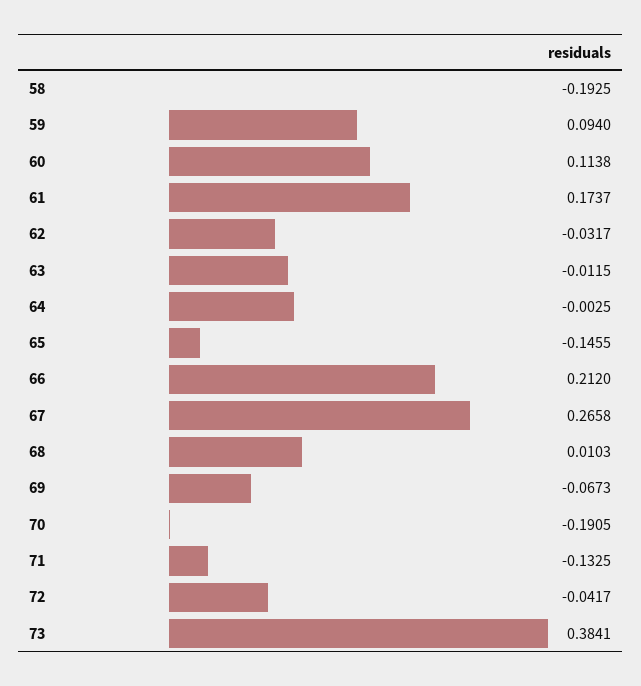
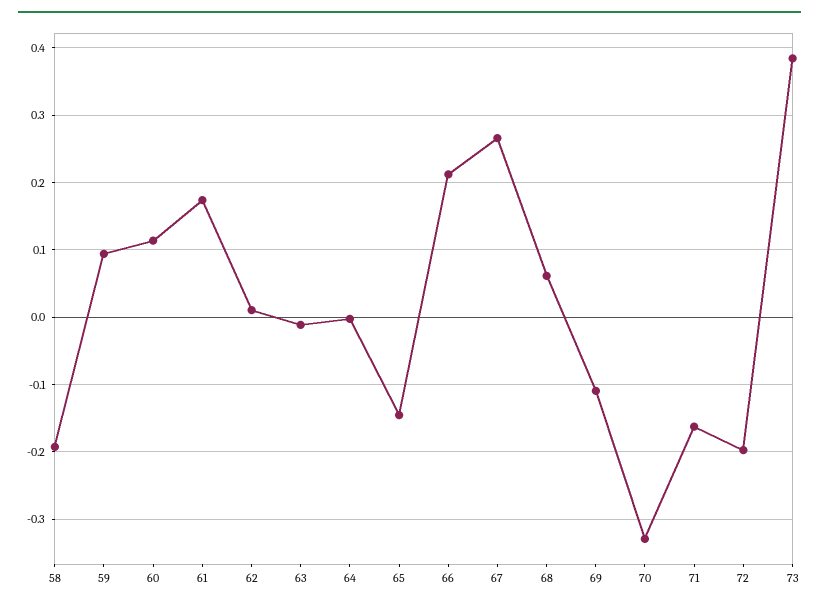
62: -0.0317 -> 0.01
68: 0.0103 -> 0.06
69: -0.0673 -> -0.11
70: -0.1905 -> -0.33
71: -0.1325 -> -0.16
72: -0.0417 -> -0.2

